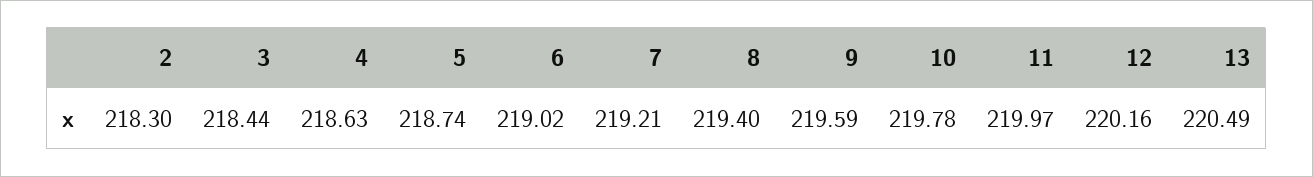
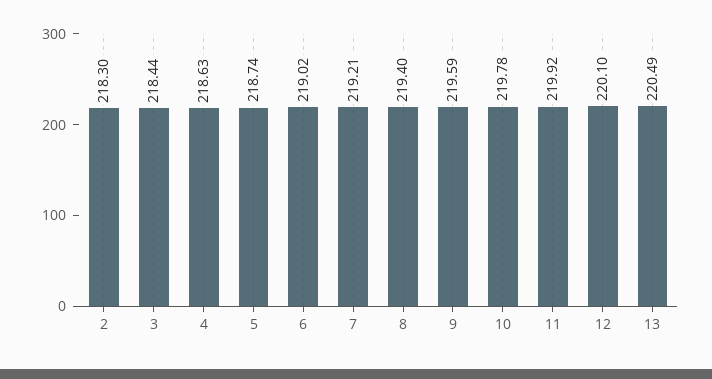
11: 219.97 -> 219.92
12: 220.16 -> 220.1

